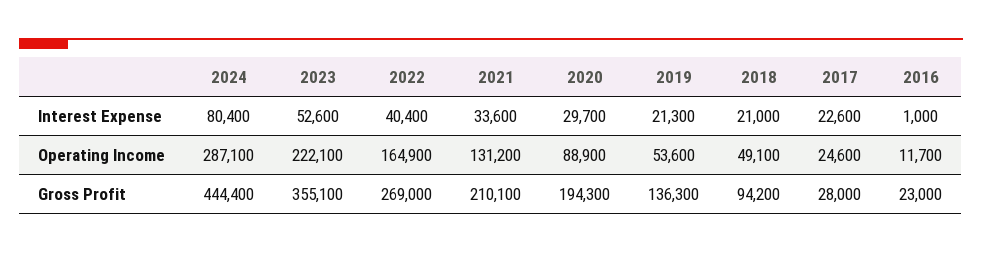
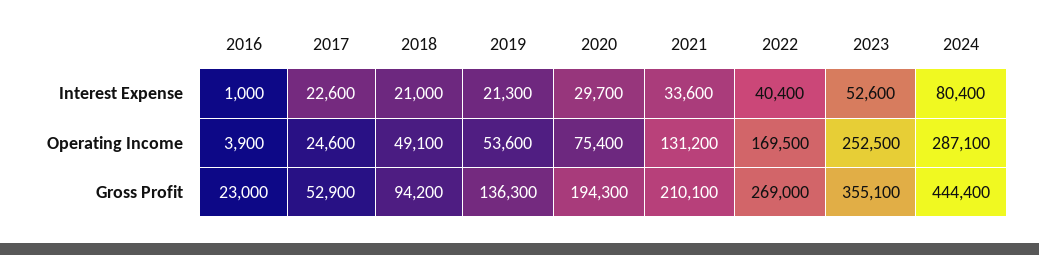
2023, Operating Income: 222100 -> 252500
2022, Operating Income: 164900 -> 169500
2020, Operating Income: 88900 -> 75400
2016, Operating Income: 11700 -> 3900
2017, Gross Profit: 28000 -> 52900

